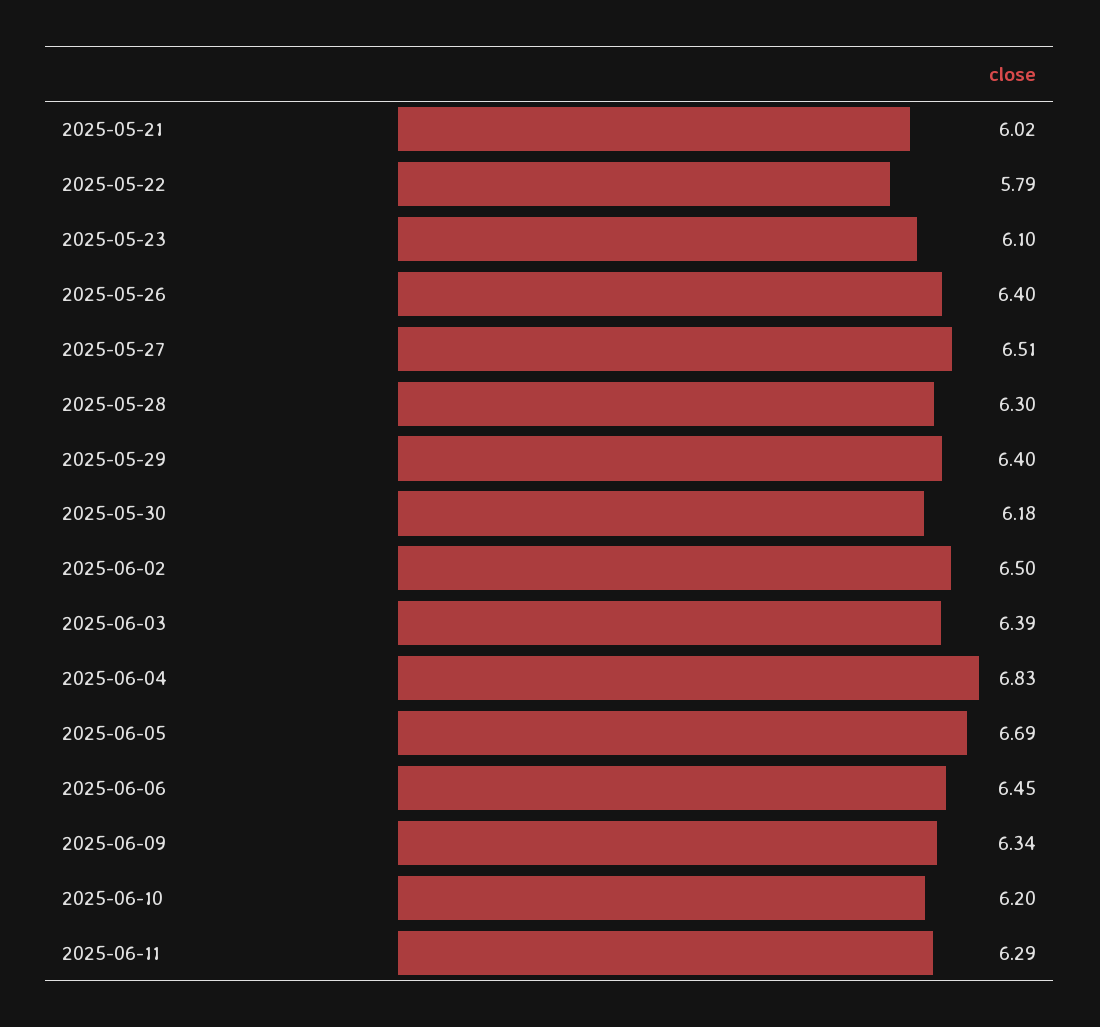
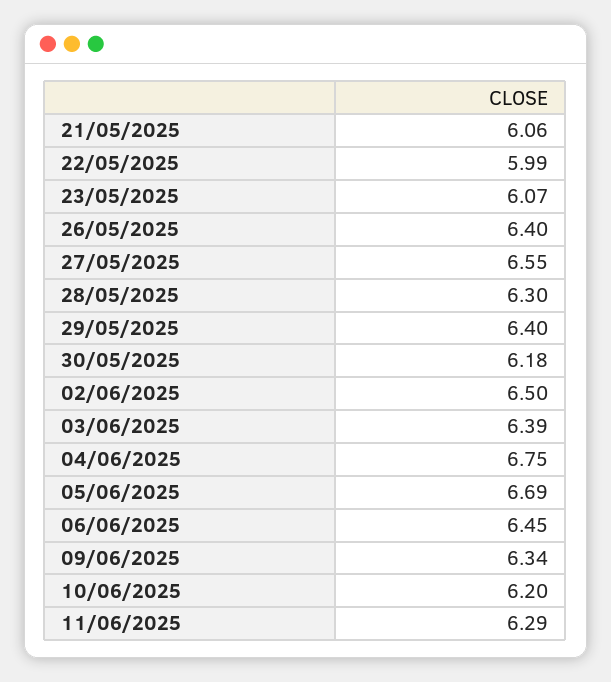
2025-05-21: 6.02 -> 6.06
2025-05-22: 5.79 -> 5.99
2025-05-23: 6.1 -> 6.07
2025-05-27: 6.51 -> 6.55
2025-06-04: 6.83 -> 6.75

